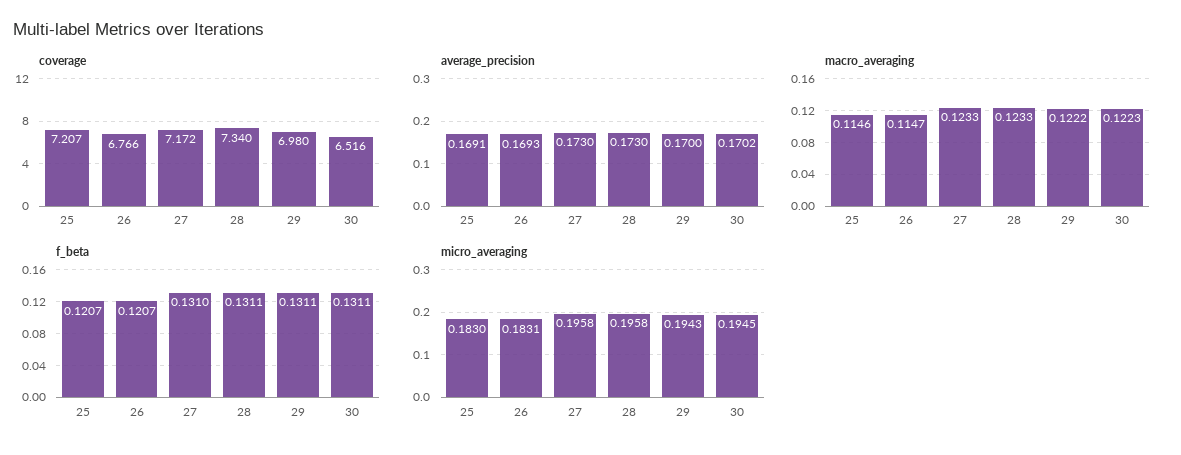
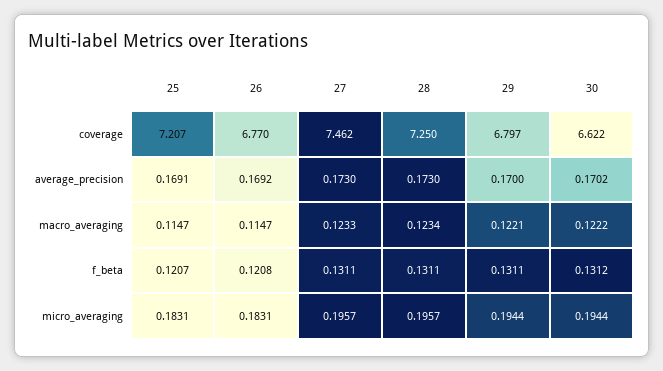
coverage, 26: 6.766 -> 6.77
coverage, 27: 7.172 -> 7.462
coverage, 28: 7.34 -> 7.25
coverage, 29: 6.98 -> 6.797
coverage, 30: 6.516 -> 6.622
average_precision, 26: 0.1693 -> 0.1692
macro_averaging, 25: 0.1146 -> 0.1147
macro_averaging, 28: 0.1233 -> 0.1234
macro_averaging, 29: 0.1222 -> 0.1221
macro_averaging, 30: 0.1223 -> 0.1222
f_beta, 26: 0.1207 -> 0.1208
f_beta, 27: 0.131 -> 0.1311
f_beta, 30: 0.1311 -> 0.1312
micro_averaging, 25: 0.183 -> 0.1831
micro_averaging, 27: 0.1958 -> 0.1957
micro_averaging, 28: 0.1958 -> 0.1957
micro_averaging, 29: 0.1943 -> 0.1944
micro_averaging, 30: 0.1945 -> 0.1944

